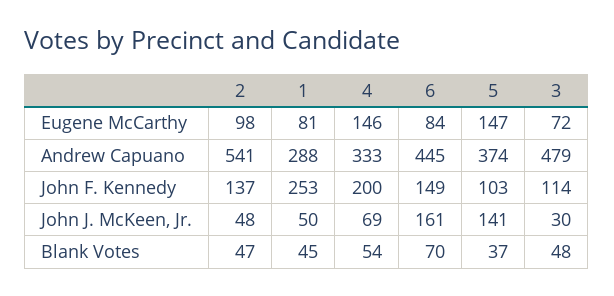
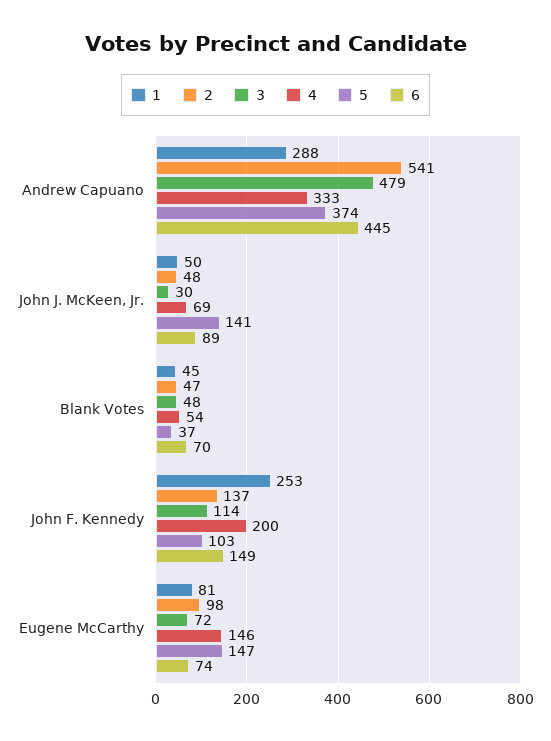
6, Eugene McCarthy: 84 -> 74
6, John J. McKeen, Jr.: 161 -> 89

